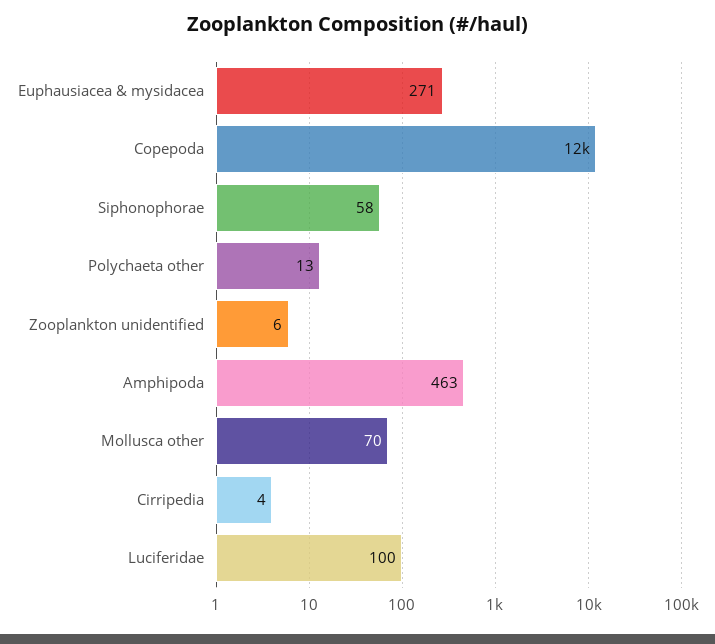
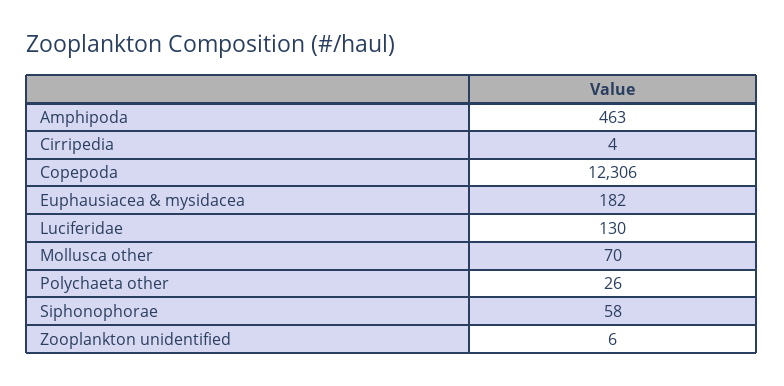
Euphausiacea & mysidacea: 271 -> 182
Polychaeta other: 13 -> 26
Luciferidae: 100 -> 130

